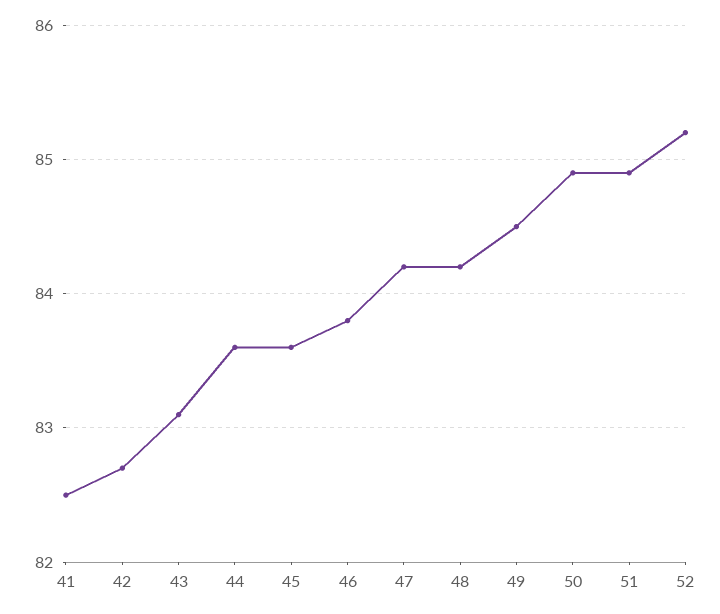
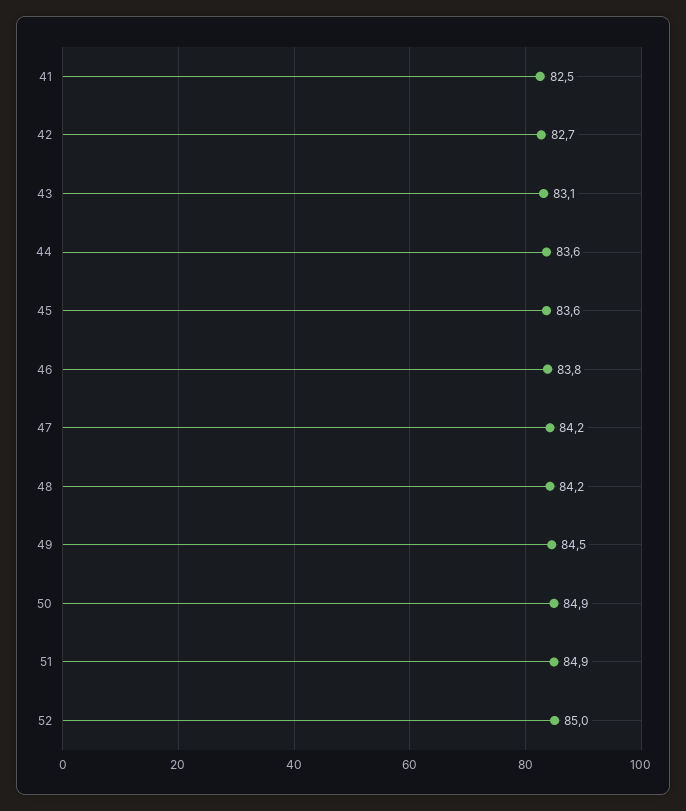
52: 85.2 -> 85

